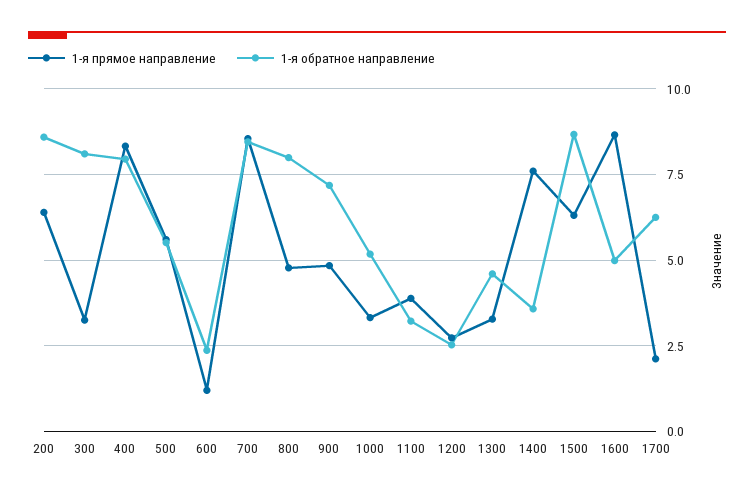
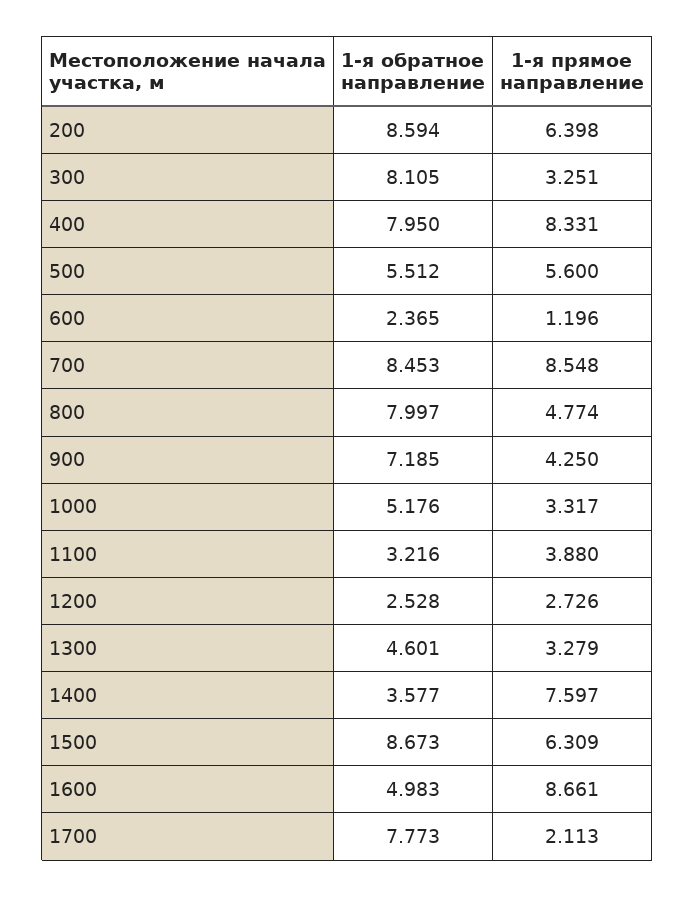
1-я прямое направление, 900: 4.75 -> 4.25
1-я обратное направление, 1700: 6.25 -> 7.773

